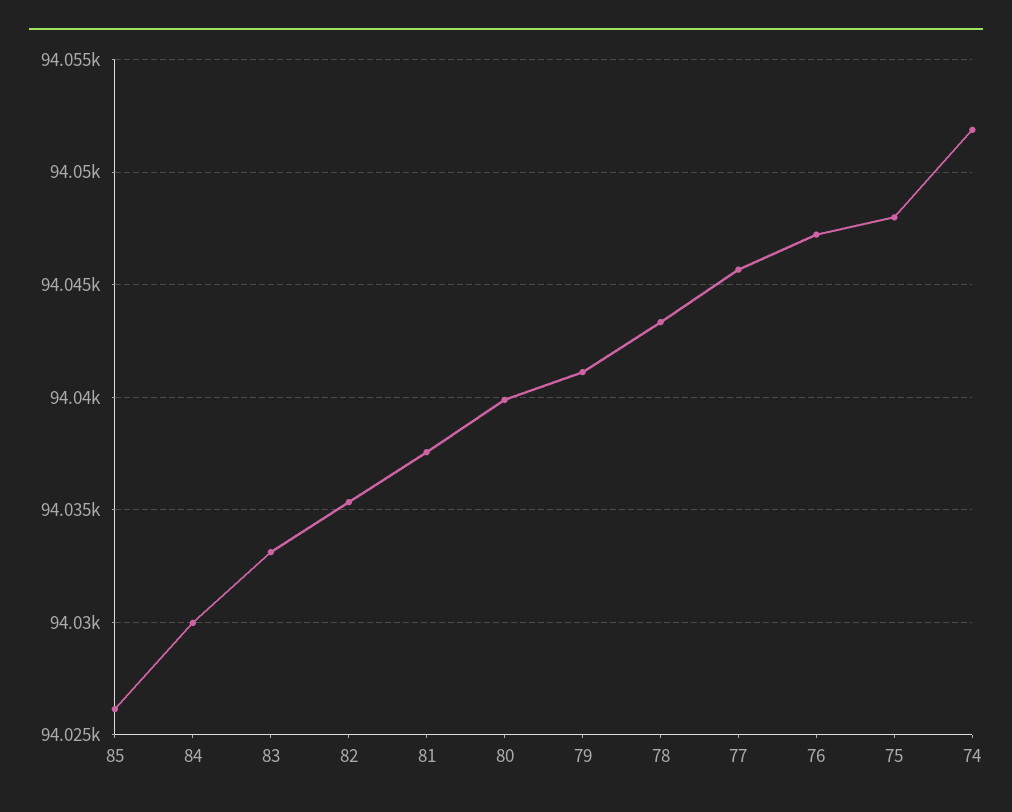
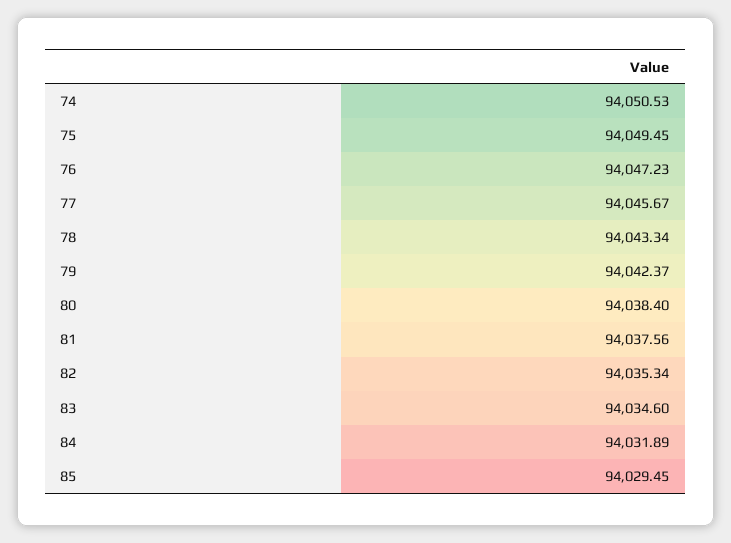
85: 94026 -> 94029.45
84: 94030 -> 94031.89
83: 94033 -> 94034.6
80: 94040 -> 94038.4
79: 94041 -> 94042.37
75: 94048 -> 94049.45
74: 94052 -> 94050.53

